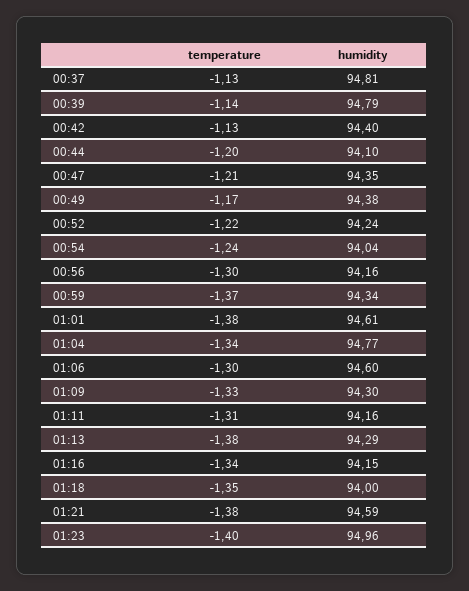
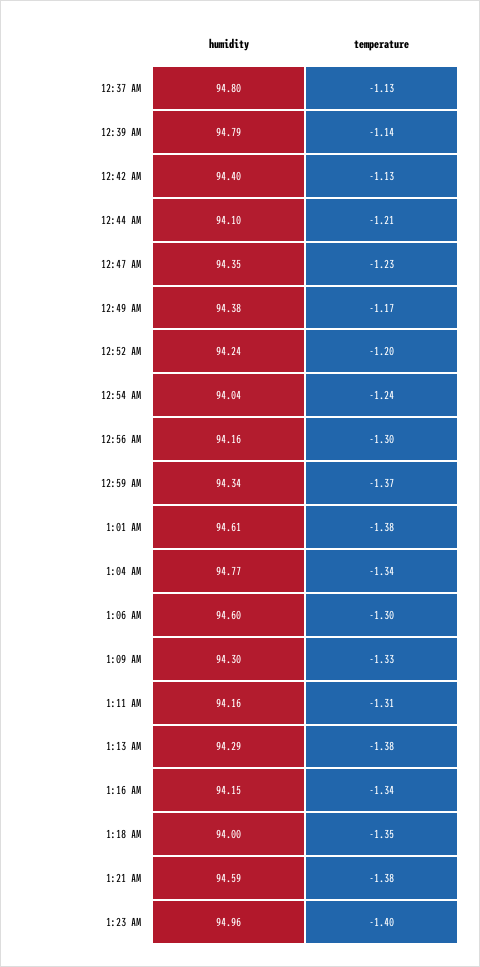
humidity, 00:37: 94.81 -> 94.8
temperature, 00:44: -1.2 -> -1.21
temperature, 00:47: -1.21 -> -1.23
temperature, 00:52: -1.22 -> -1.2

